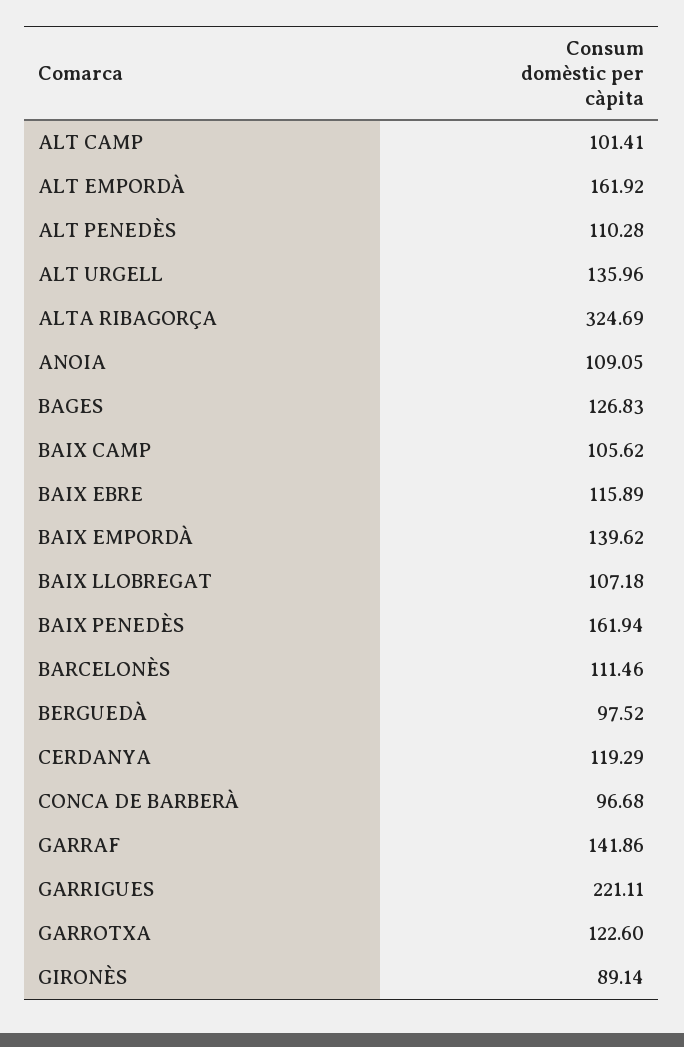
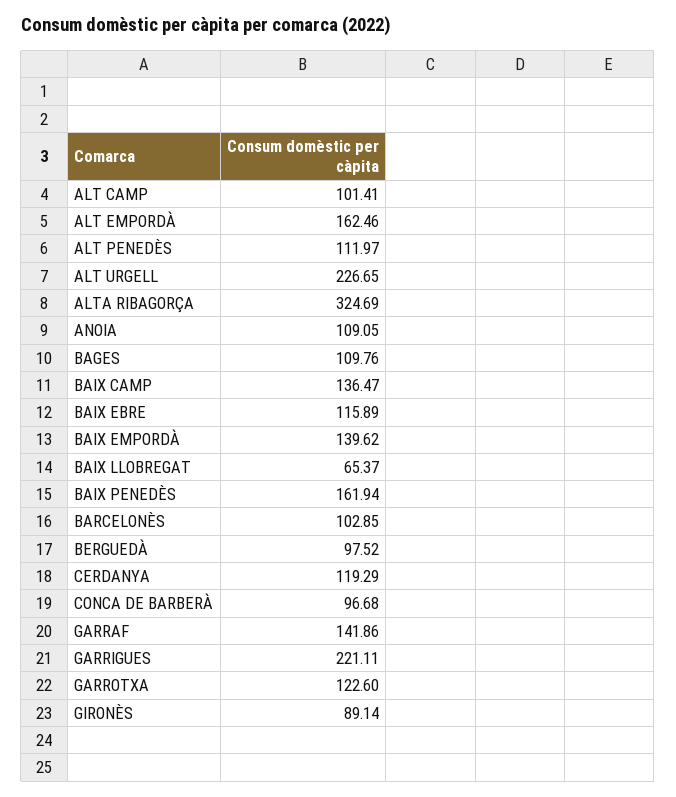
ALT EMPORDÀ: 161.92 -> 162.46
ALT PENEDÈS: 110.28 -> 111.97
ALT URGELL: 135.96 -> 226.65
BAGES: 126.83 -> 109.76
BAIX CAMP: 105.62 -> 136.47
BAIX LLOBREGAT: 107.18 -> 65.37
BARCELONÈS: 111.46 -> 102.85

